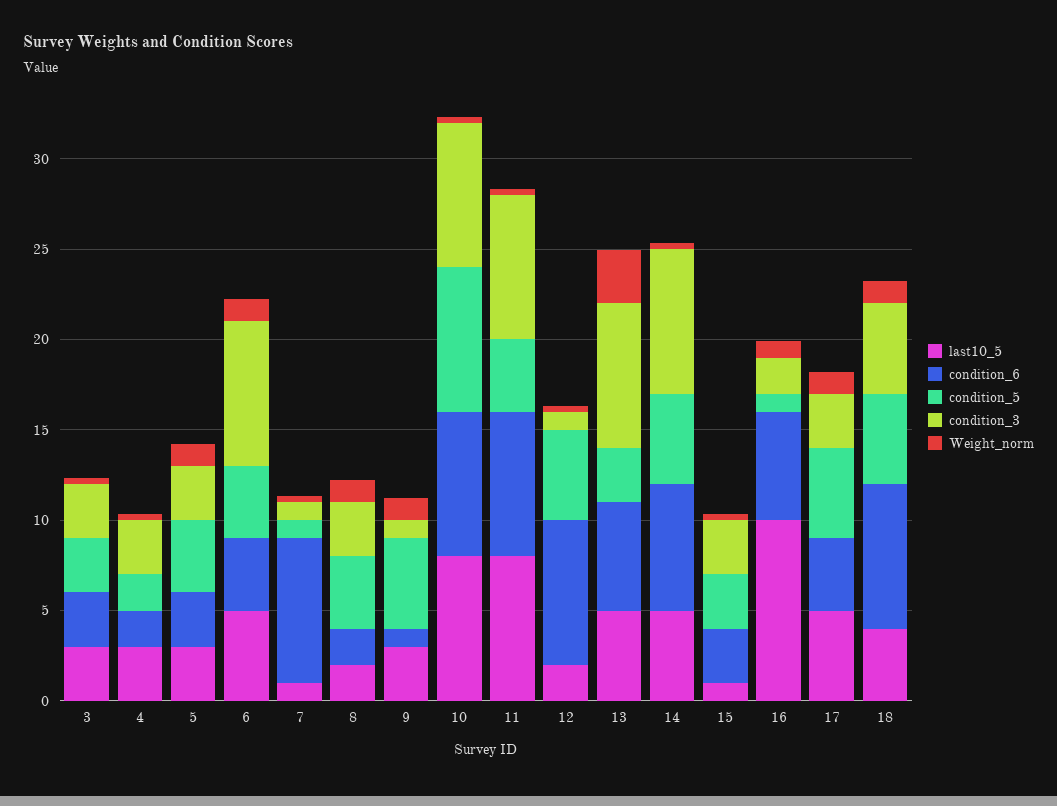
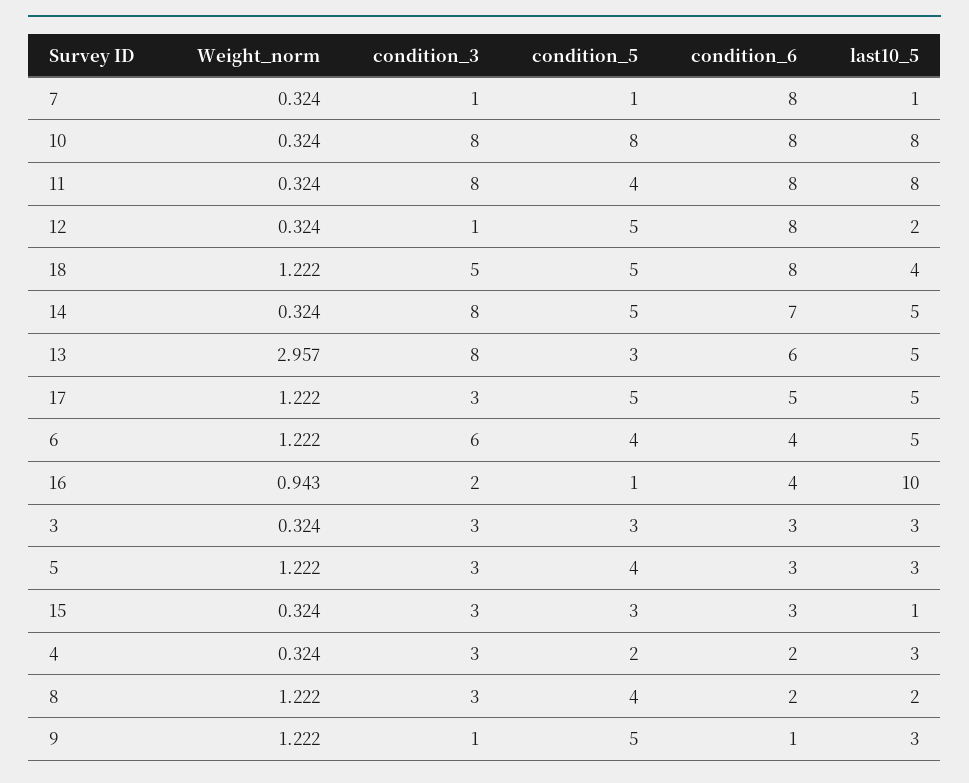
condition_3, 6: 8 -> 6
condition_6, 16: 6 -> 4
condition_6, 17: 4 -> 5

